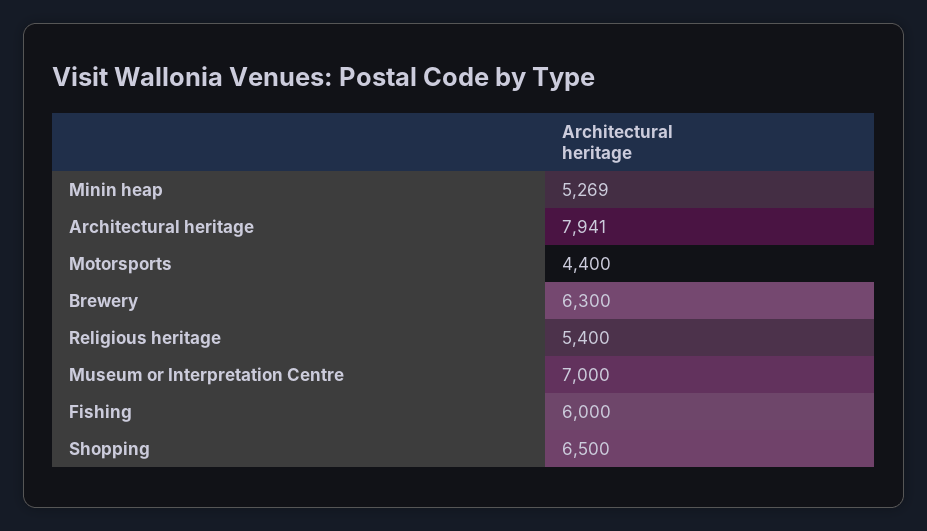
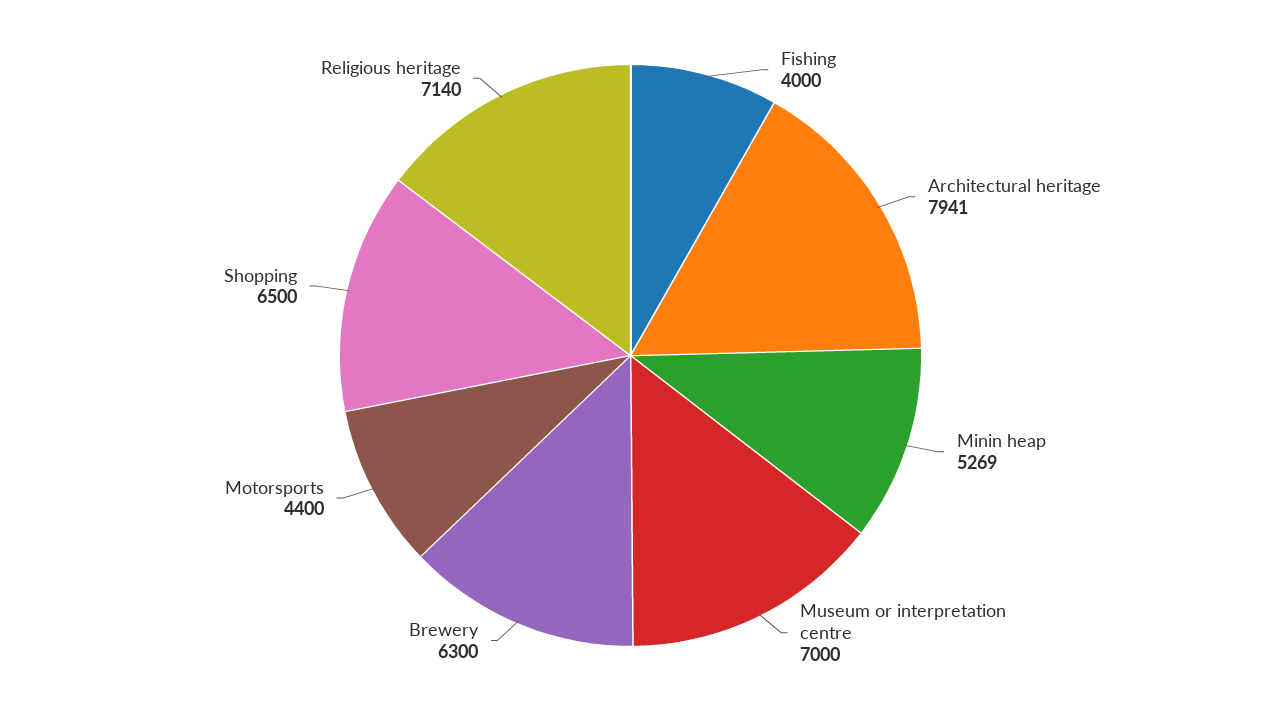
Religious heritage: 5400 -> 7140
Fishing: 6000 -> 4000

